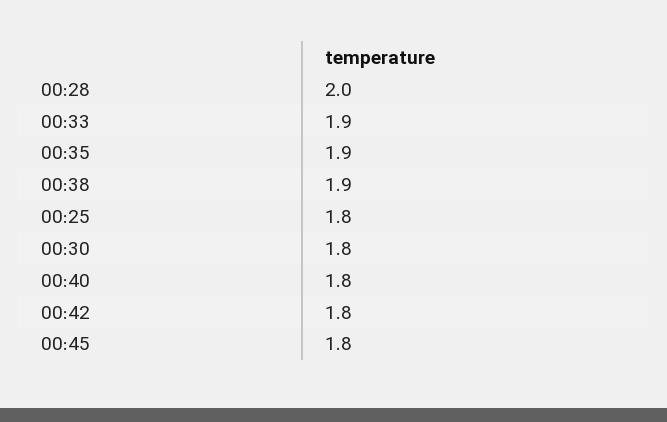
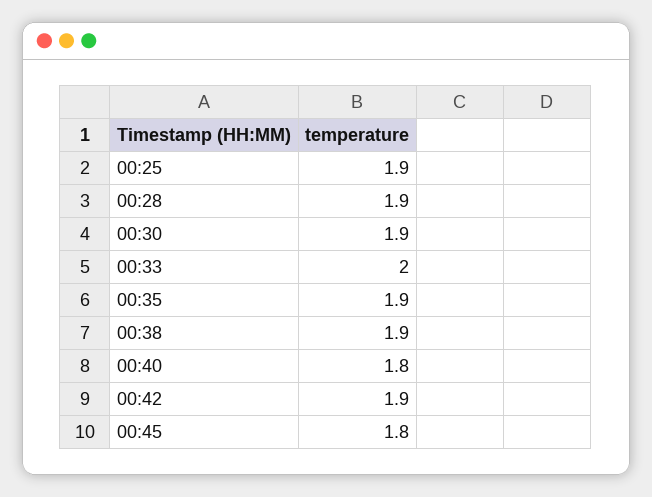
00:28: 2 -> 1.9
00:33: 1.9 -> 2
00:25: 1.8 -> 1.9
00:30: 1.8 -> 1.9
00:42: 1.8 -> 1.9

